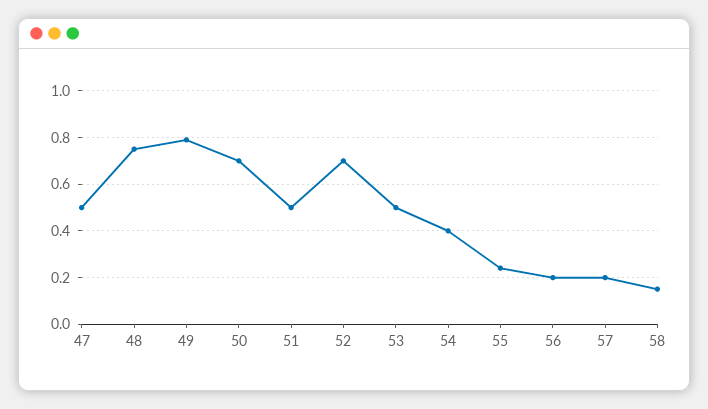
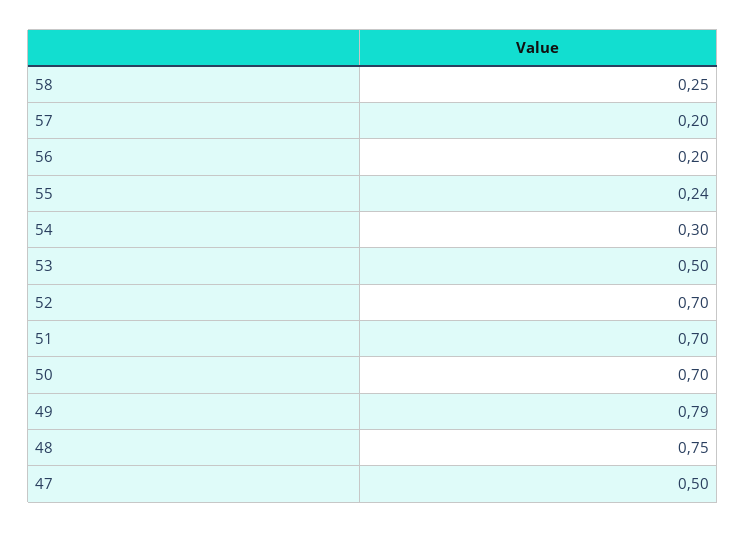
51: 0.5 -> 0.7
54: 0.4 -> 0.3
58: 0.15 -> 0.25

